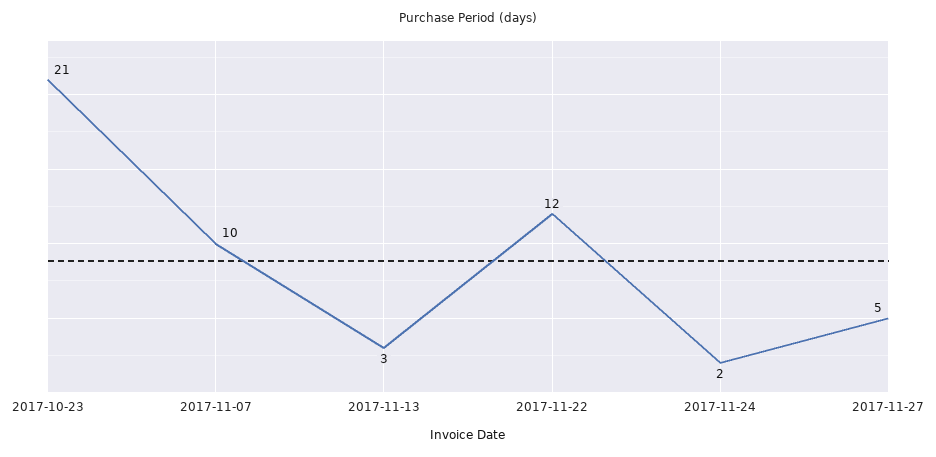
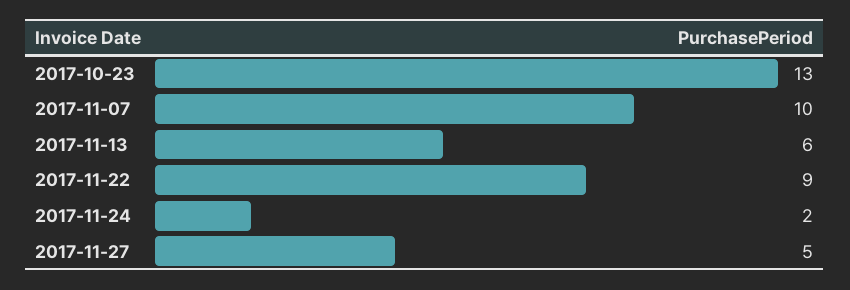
2017-10-23: 21 -> 13
2017-11-13: 3 -> 6
2017-11-22: 12 -> 9

